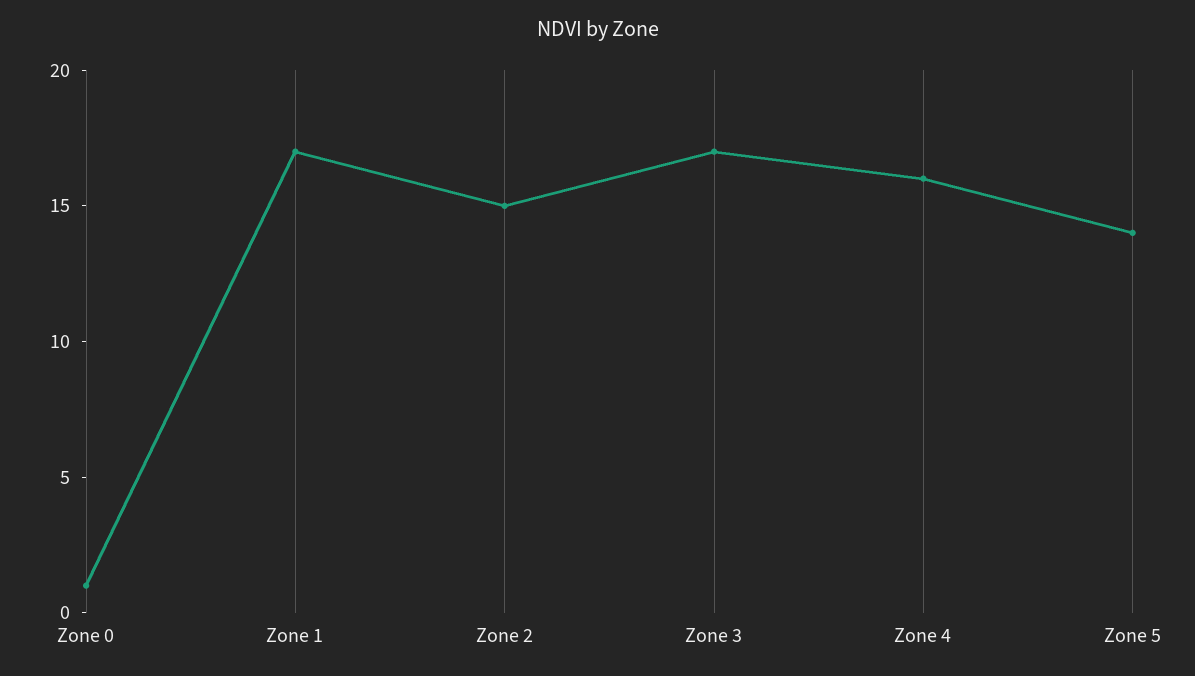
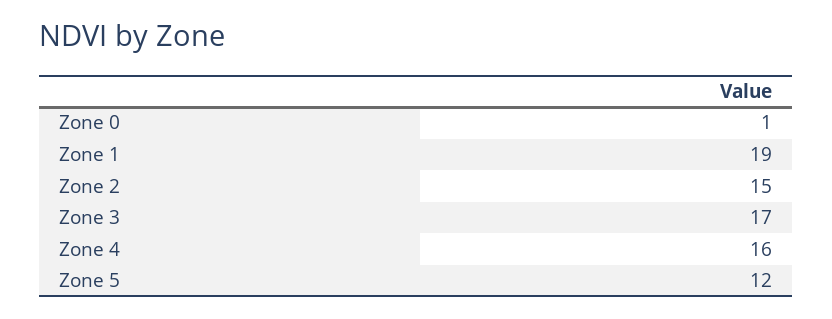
Zone 1: 17 -> 19
Zone 5: 14 -> 12

